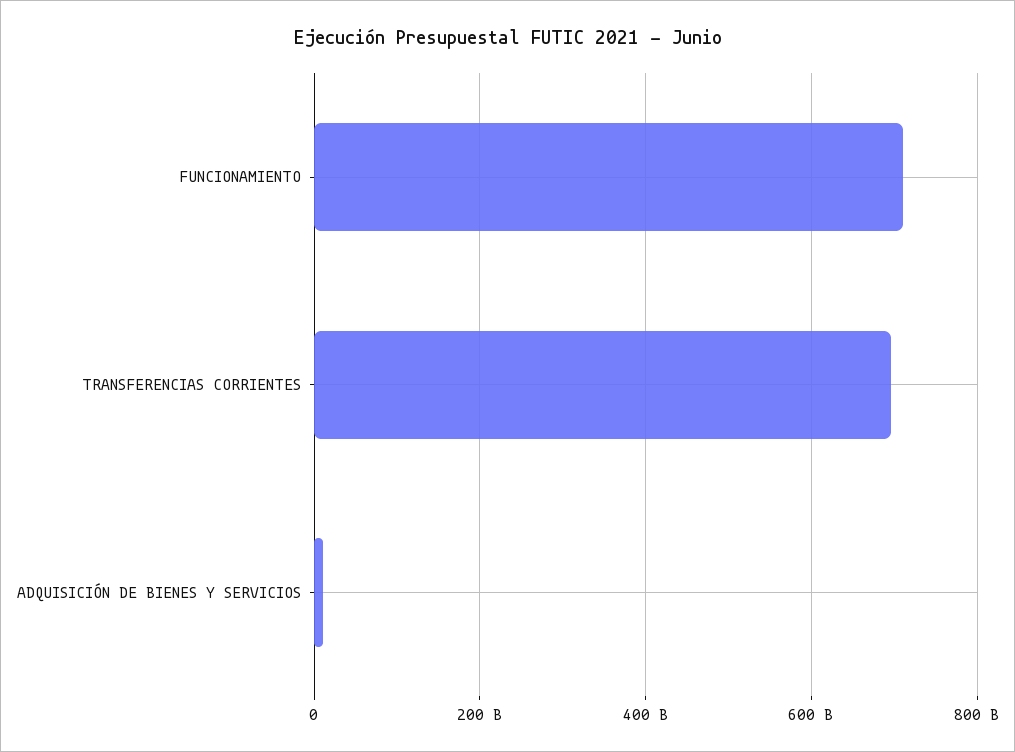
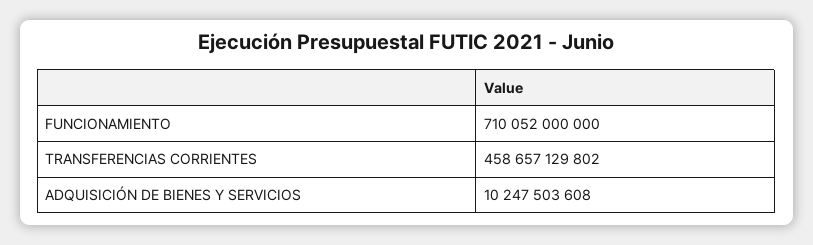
TRANSFERENCIAS CORRIENTES: 700000000000 -> 458657129802

